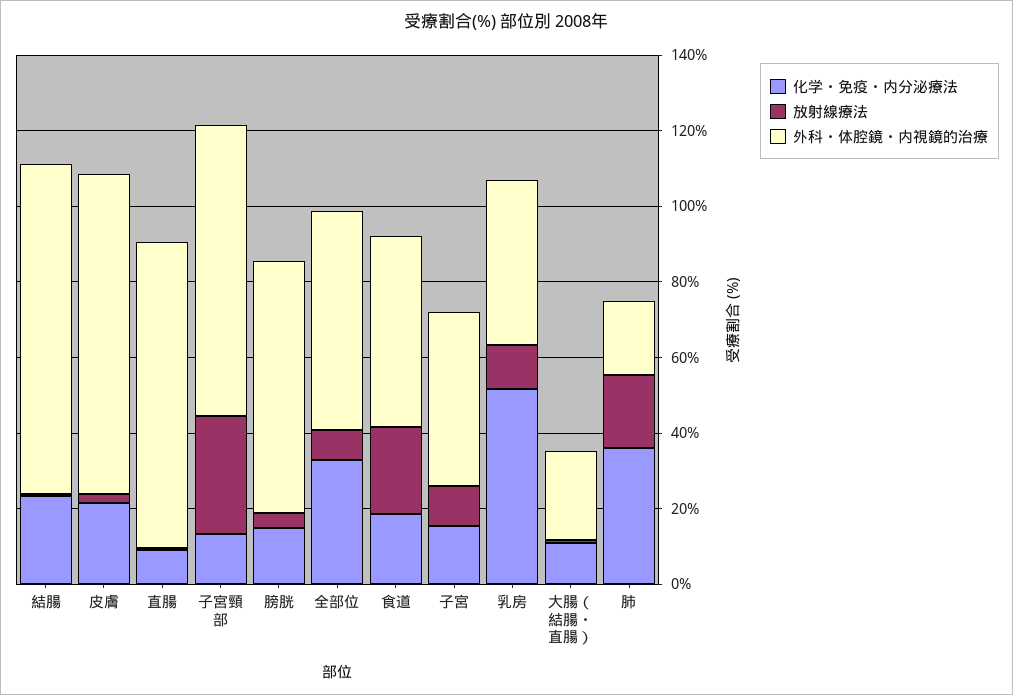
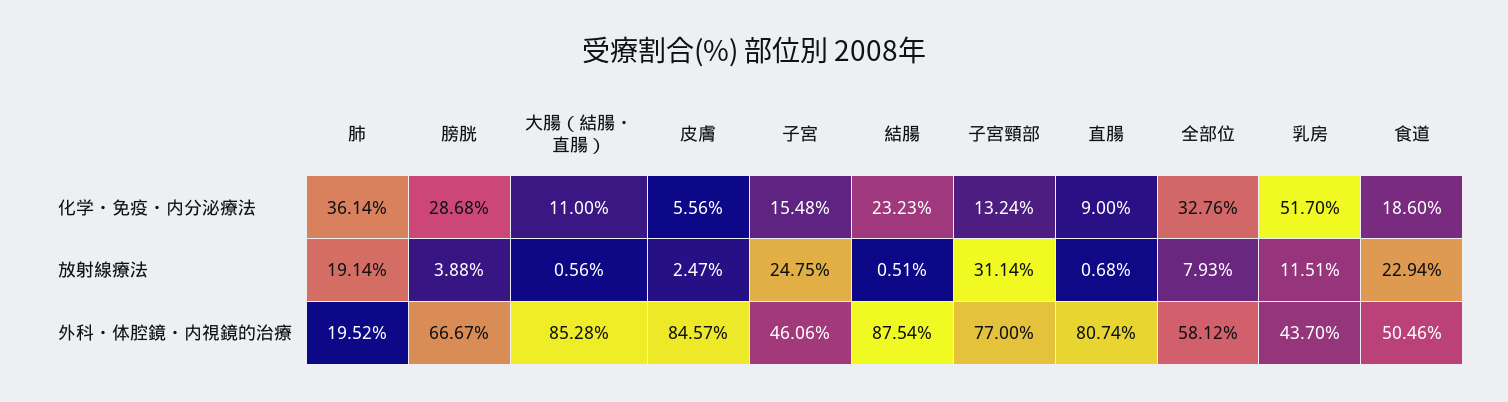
化学・免疫・内分泌療法, 皮膚: 20 -> 5.56
化学・免疫・内分泌療法, 膀胱: 15 -> 28.68
放射線療法, 子宮: 10 -> 24.75
外科・体腔鏡・内視鏡的治療, 大腸（結腸・直腸）: 25 -> 85.28

